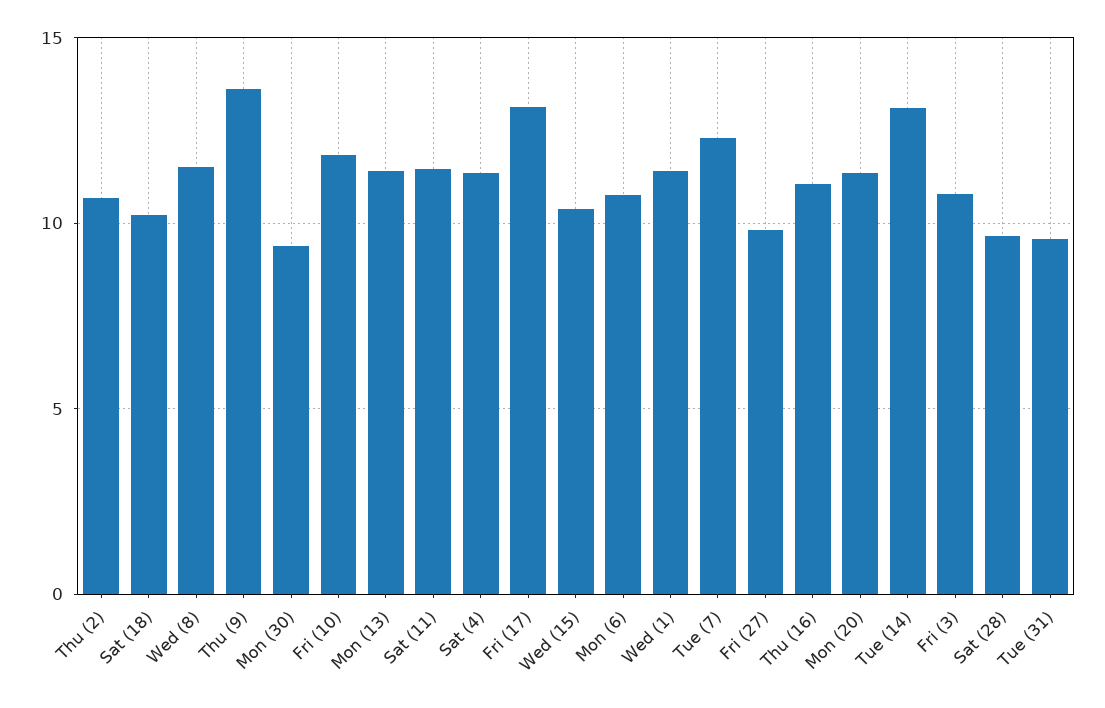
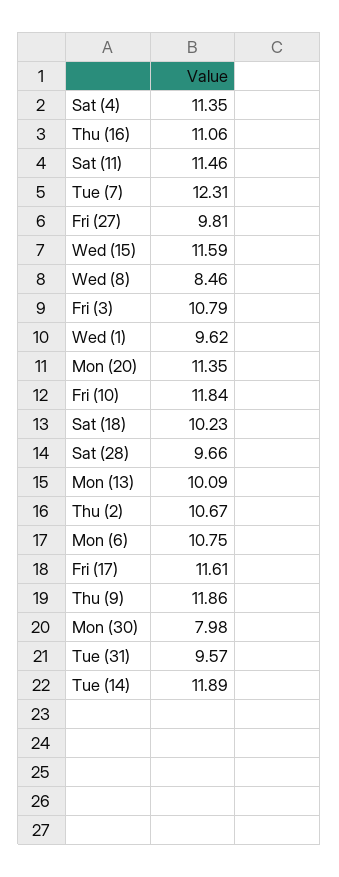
Wed (8): 11.5 -> 8.46
Thu (9): 13.5 -> 11.86
Mon (30): 9.5 -> 7.98
Mon (13): 11.5 -> 10.09
Fri (17): 13 -> 11.61
Wed (15): 10.5 -> 11.59
Wed (1): 11.5 -> 9.62
Tue (14): 13 -> 11.89

